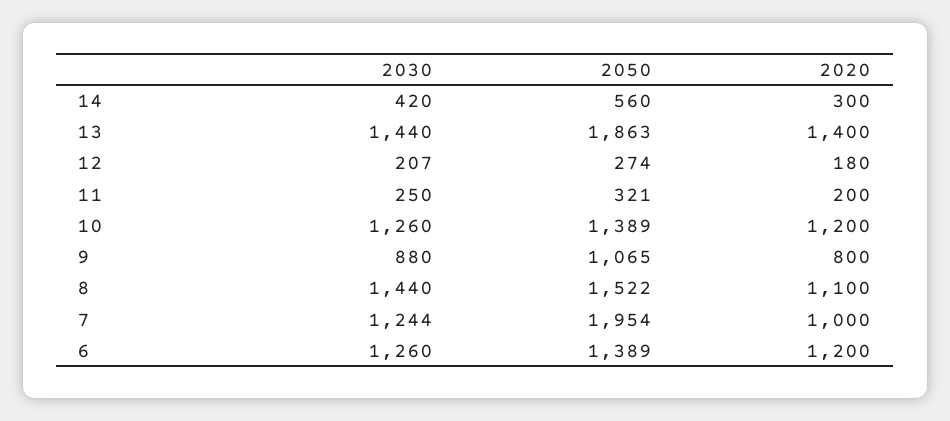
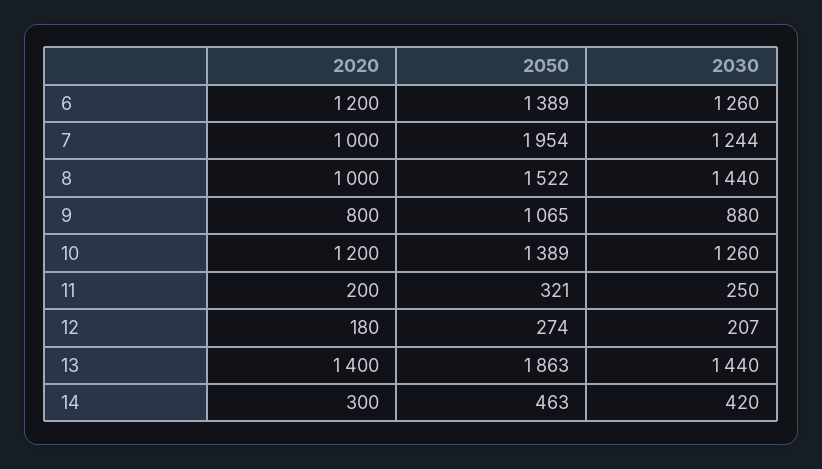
2050, 14: 560 -> 463
2020, 8: 1100 -> 1000

